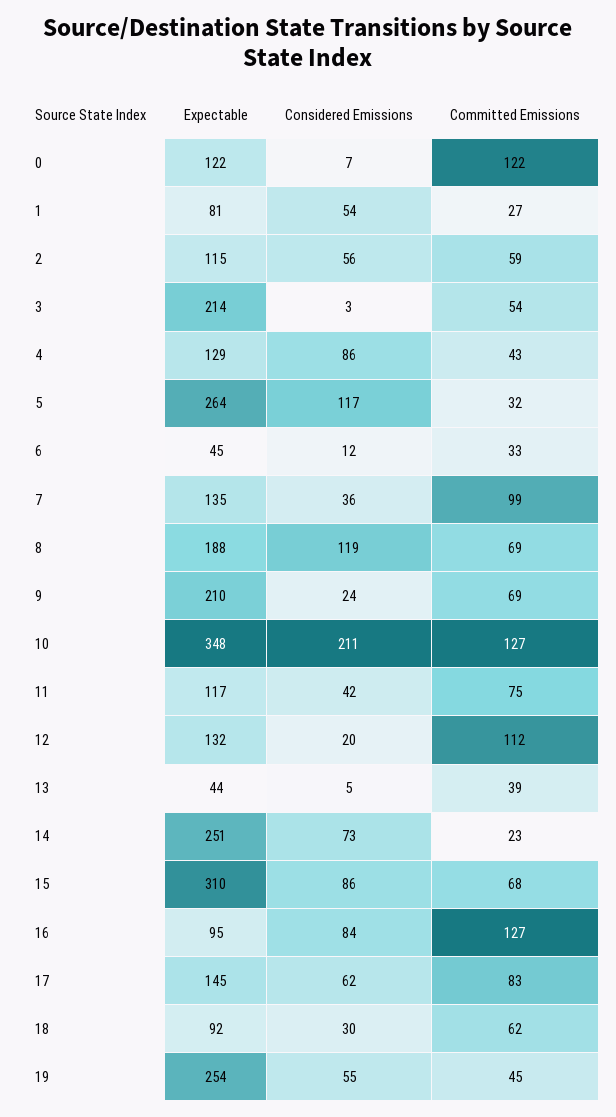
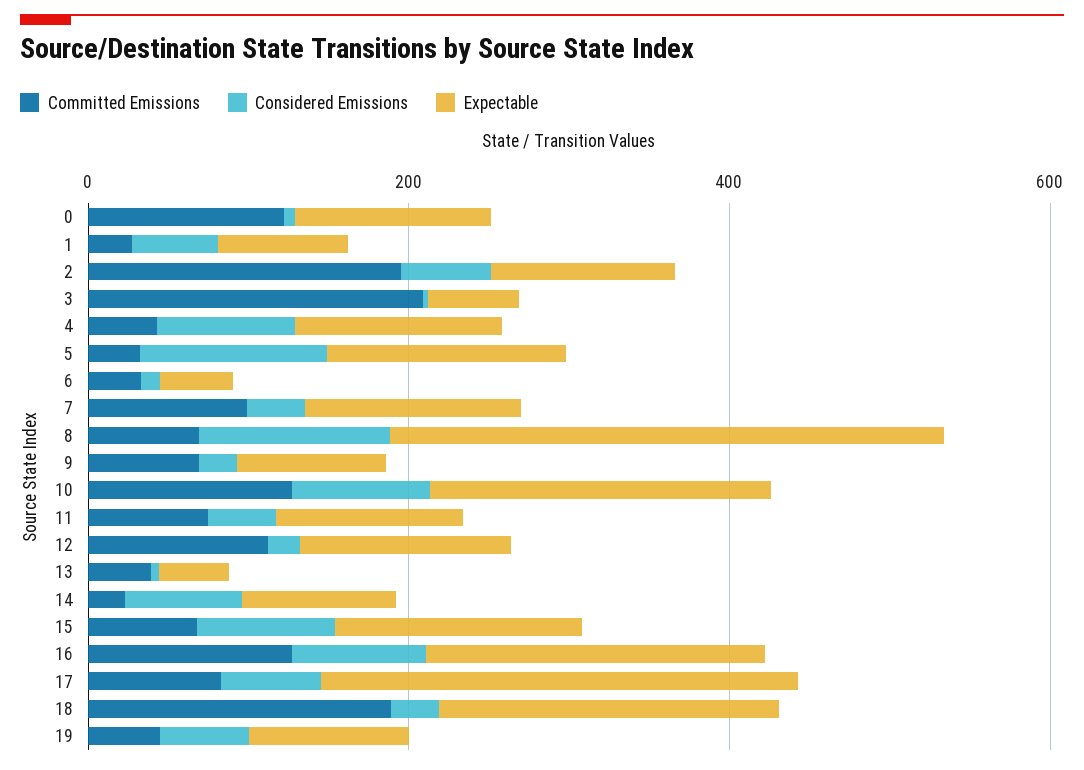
Committed Emissions, 2: 59 -> 200
Expectable, 3: 214 -> 50
Committed Emissions, 3: 54 -> 200
Expectable, 5: 264 -> 150
Expectable, 8: 188 -> 350
Expectable, 9: 210 -> 100
Expectable, 10: 348 -> 200
Considered Emissions, 10: 211 -> 100
Expectable, 14: 251 -> 100
Expectable, 15: 310 -> 150
Expectable, 16: 95 -> 200
Expectable, 17: 145 -> 300
Expectable, 18: 92 -> 200
Committed Emissions, 18: 62 -> 200
Expectable, 19: 254 -> 100

